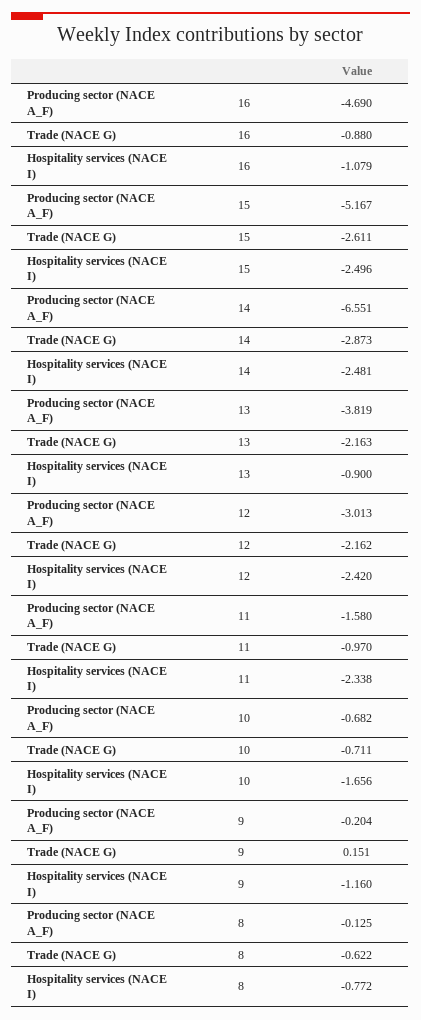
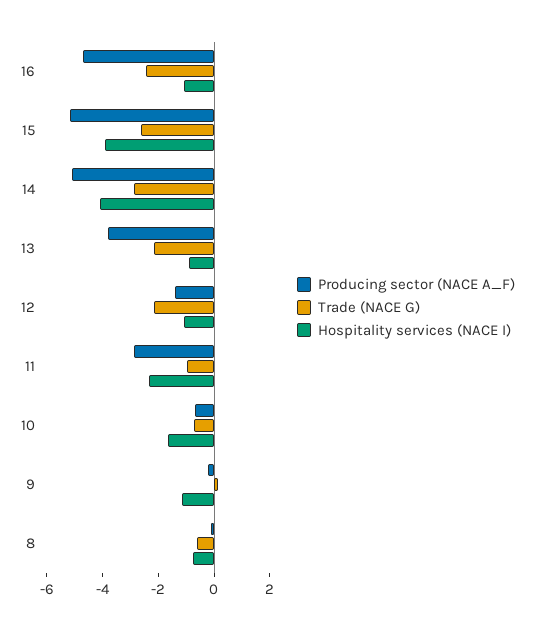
Trade (NACE G), 16: -0.88 -> -2.5
Hospitality services (NACE I), 15: -2.496 -> -4
Producing sector (NACE A_F), 14: -6.551 -> -5
Hospitality services (NACE I), 14: -2.481 -> -4
Producing sector (NACE A_F), 12: -3.013 -> -1.5
Hospitality services (NACE I), 12: -2.42 -> -1
Producing sector (NACE A_F), 11: -1.58 -> -3

